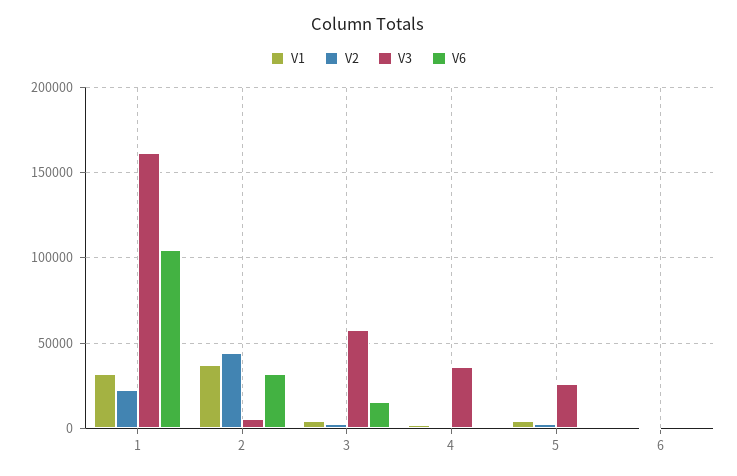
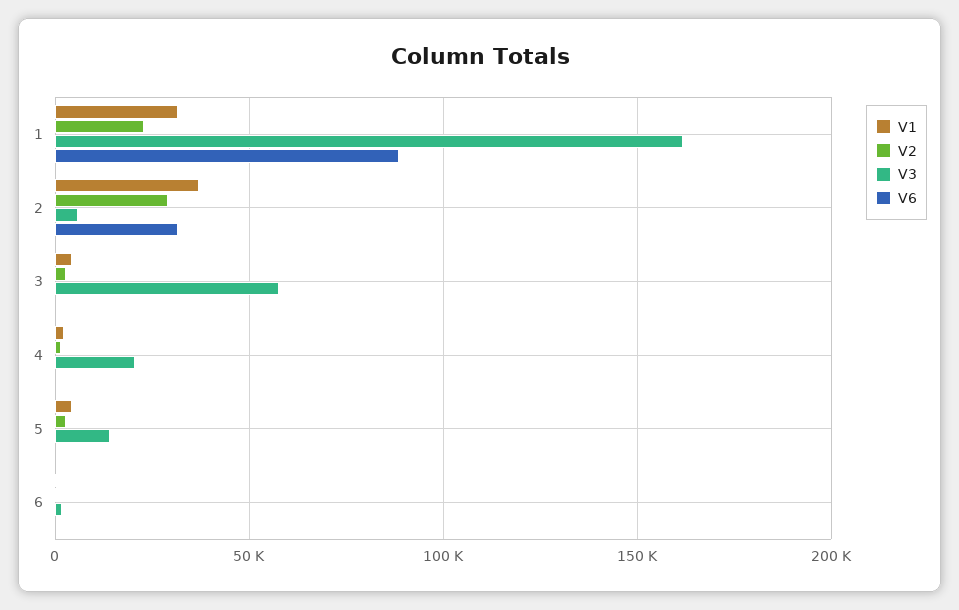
V6, 1: 105000 -> 90000
V2, 2: 45000 -> 30000
V6, 3: 15000 -> 0
V3, 4: 35000 -> 20000
V3, 5: 25000 -> 15000

